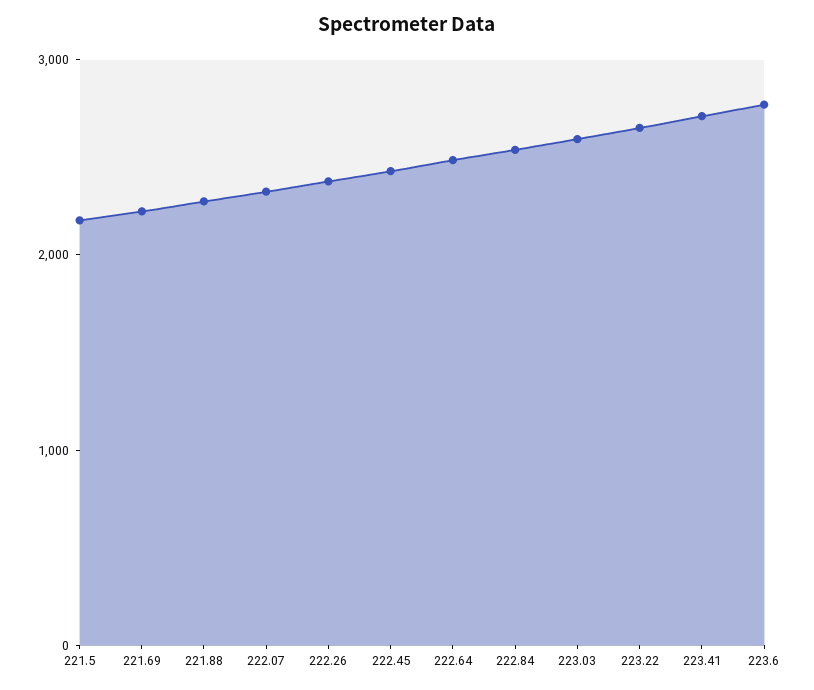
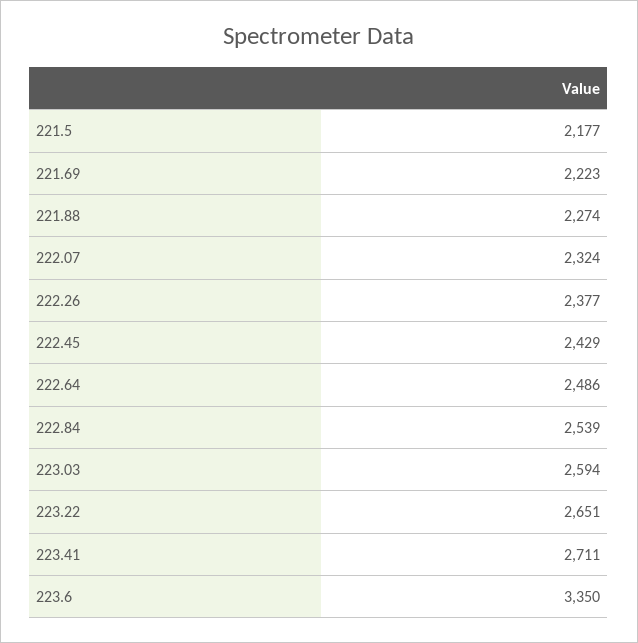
223.6: 2800 -> 3350

